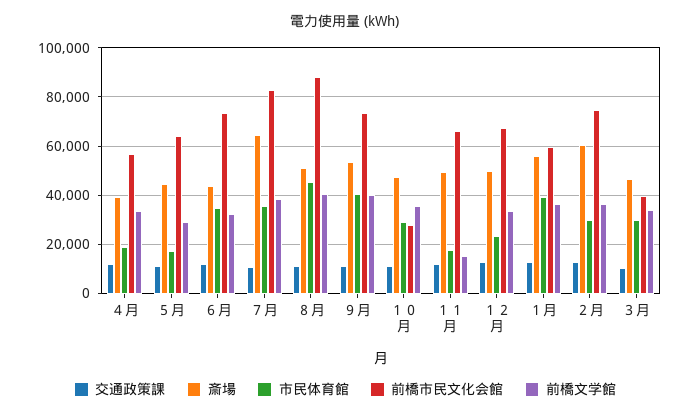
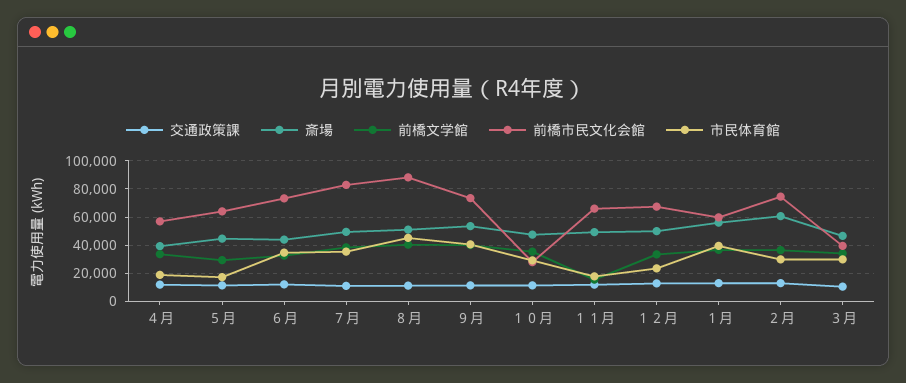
斎場, ７月: 65000 -> 50000

